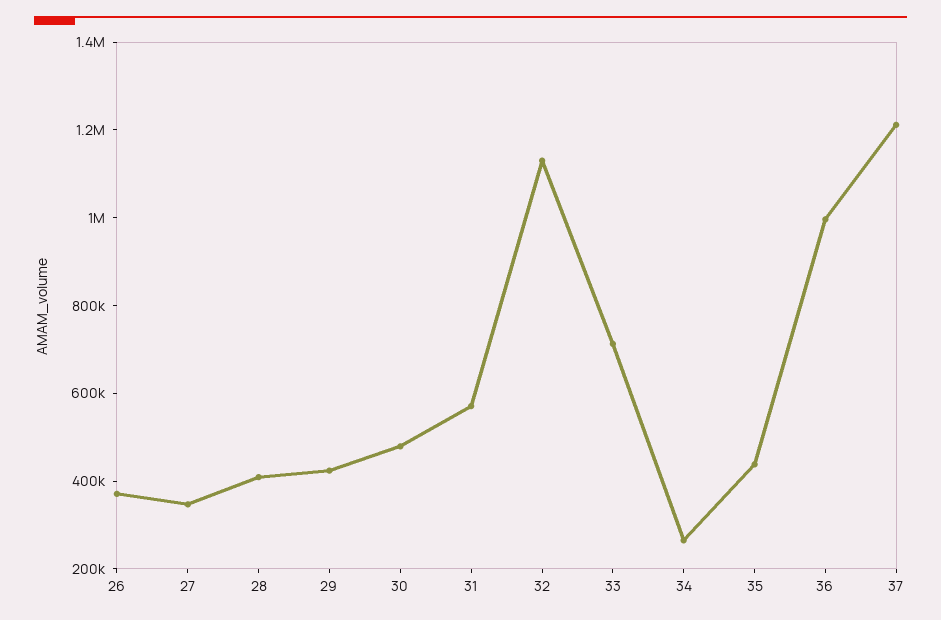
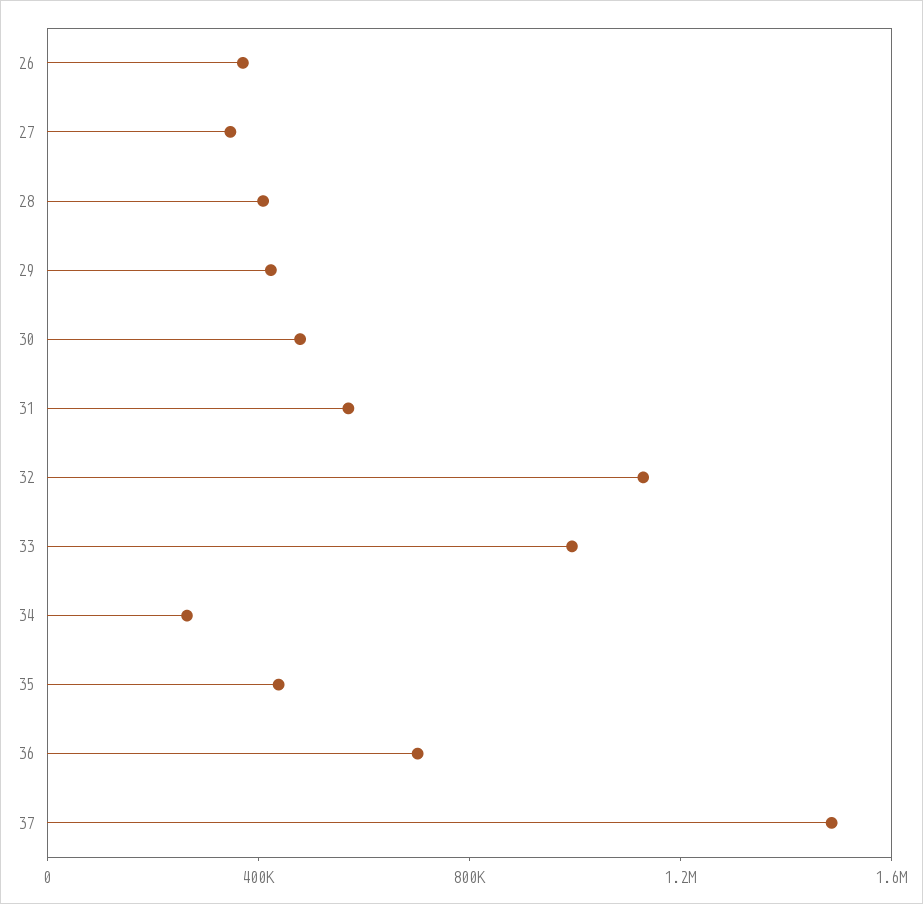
33: 700000 -> 1000000
36: 1000000 -> 700000
37: 1200000 -> 1500000

